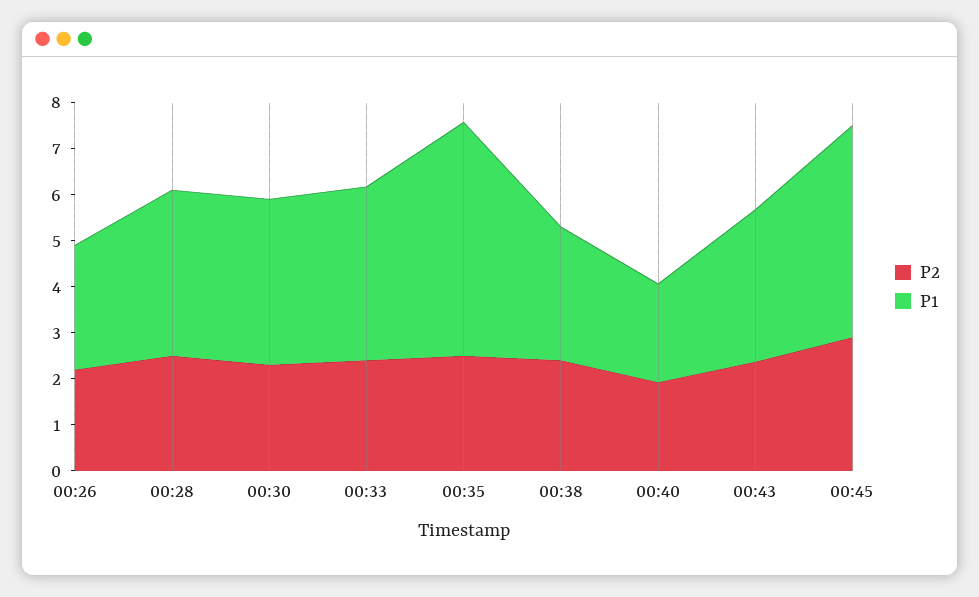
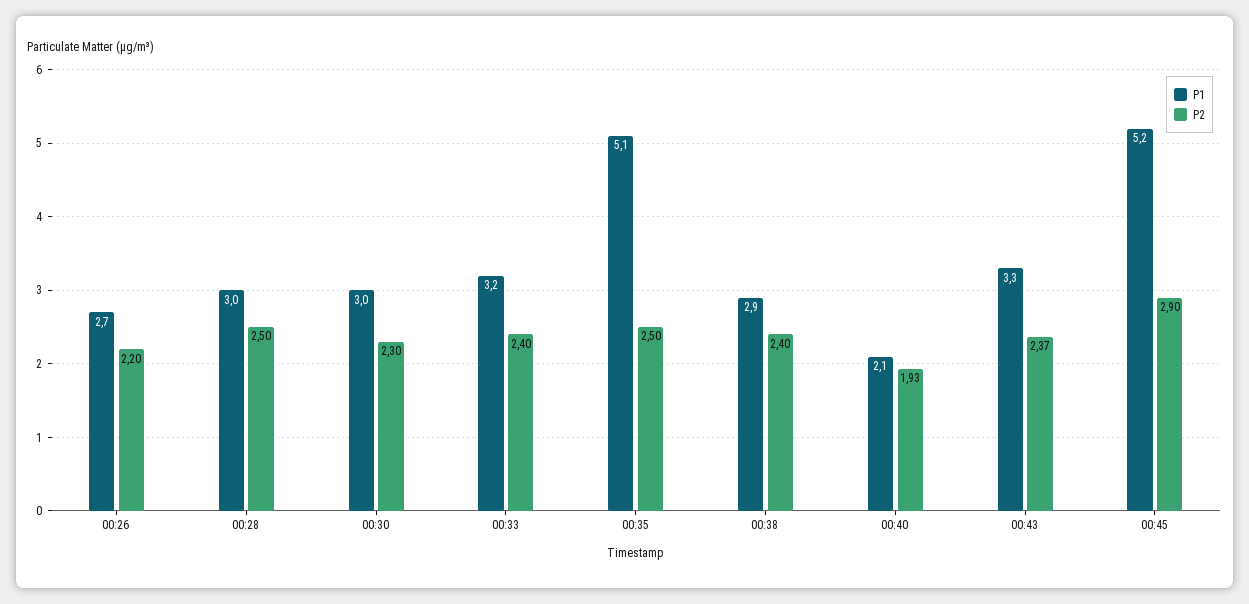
P1, 00:28: 3.6 -> 3
P1, 00:30: 3.6 -> 3
P1, 00:33: 3.8 -> 3.2
P1, 00:45: 4.6 -> 5.2

